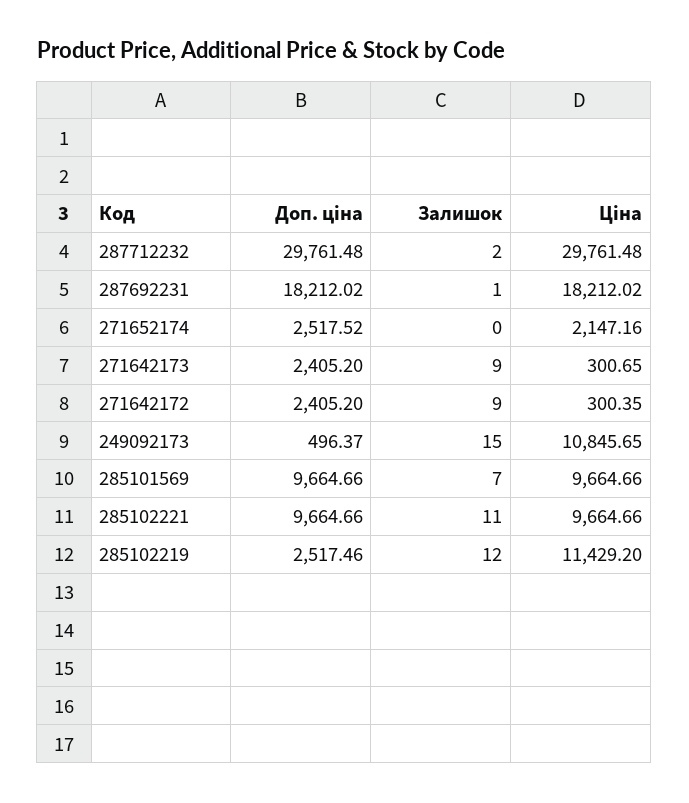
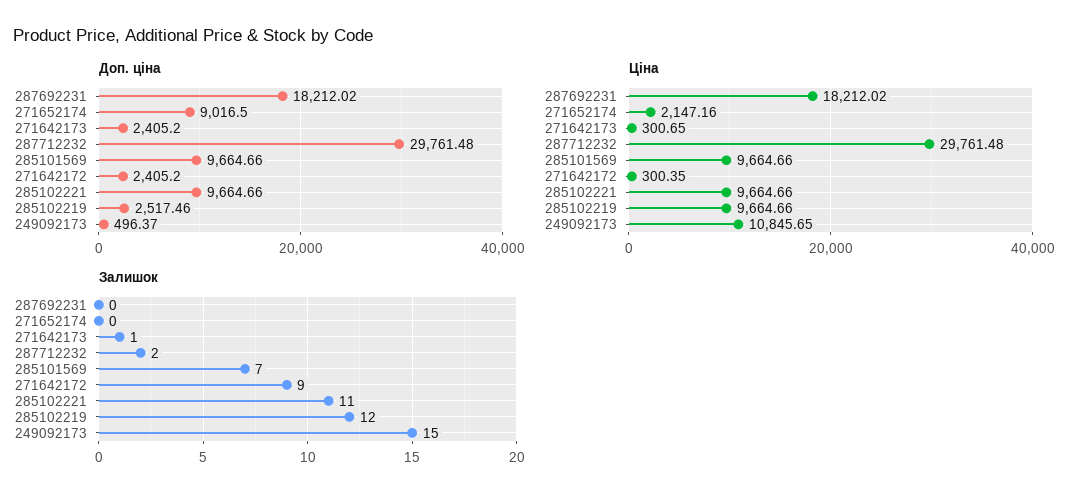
Залишок, 287692231: 1 -> 0
Доп. ціна, 271652174: 2517.52 -> 9016.5
Залишок, 271642173: 9 -> 1
Ціна, 285102219: 11429.2 -> 9664.66

